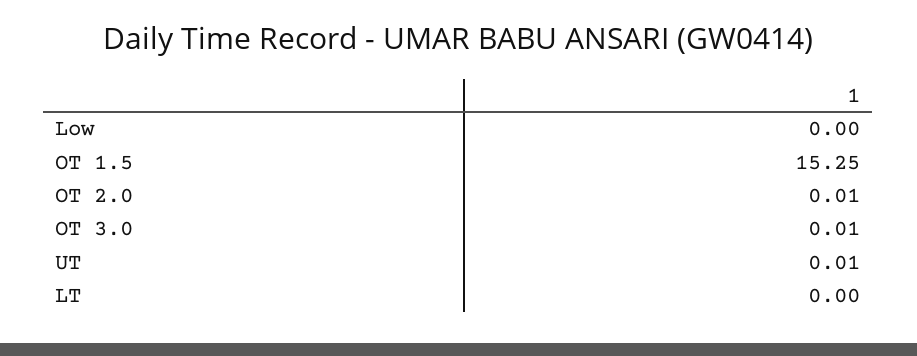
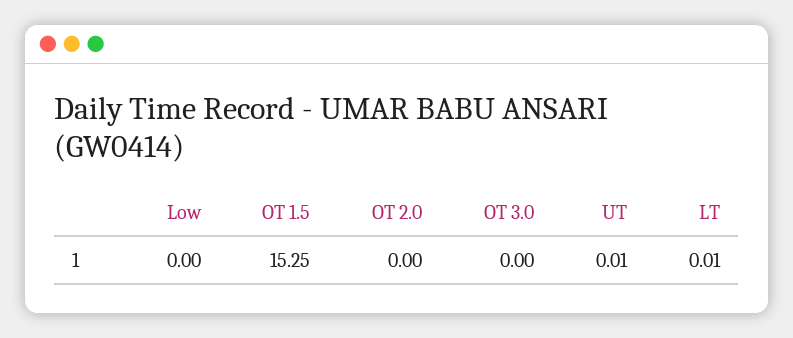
OT 2.0: 0.01 -> 0
OT 3.0: 0.01 -> 0
LT: 0 -> 0.01

